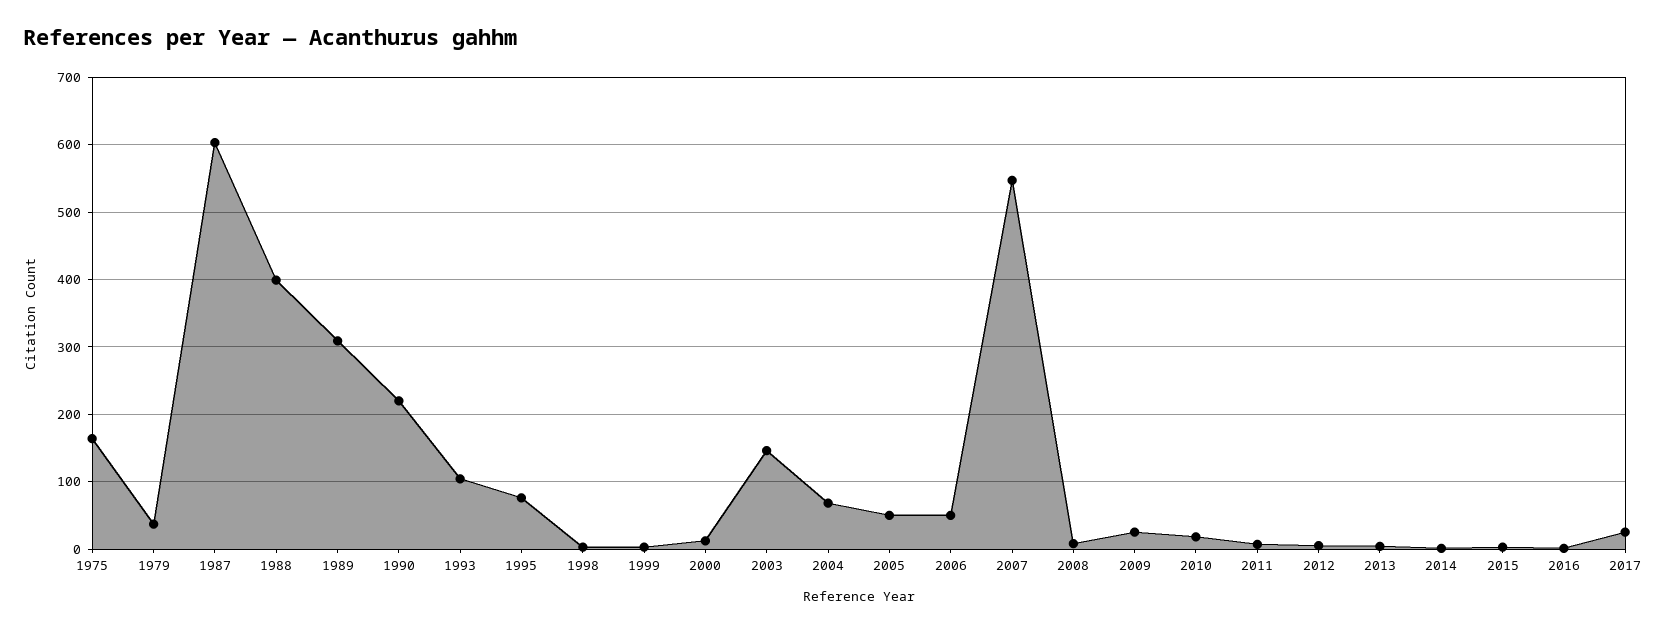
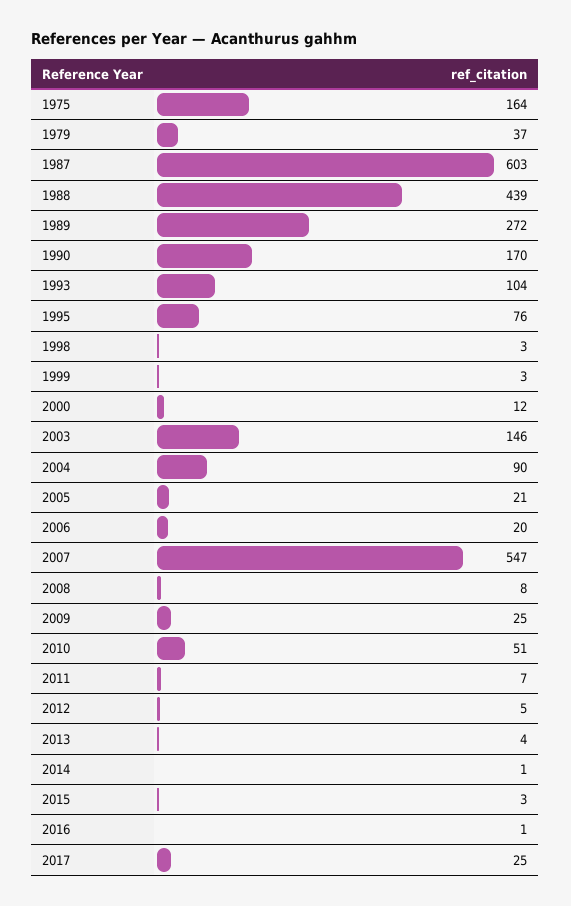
1988: 400 -> 439
1989: 310 -> 272
1990: 220 -> 170
2004: 70 -> 90
2005: 50 -> 21
2006: 50 -> 20
2010: 20 -> 51

